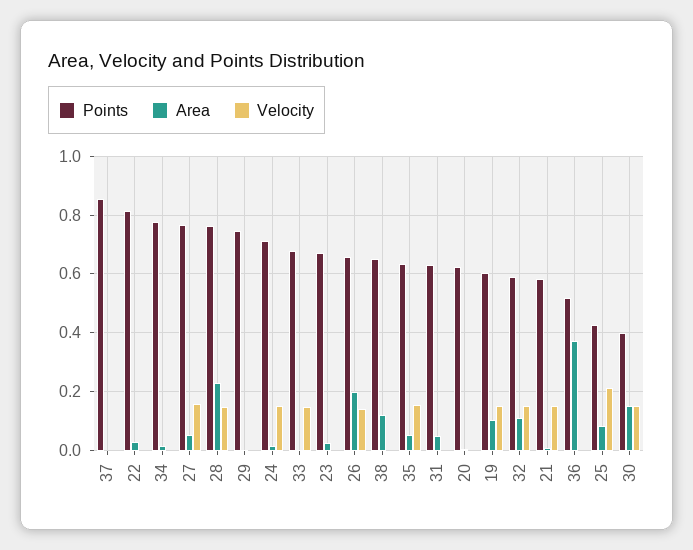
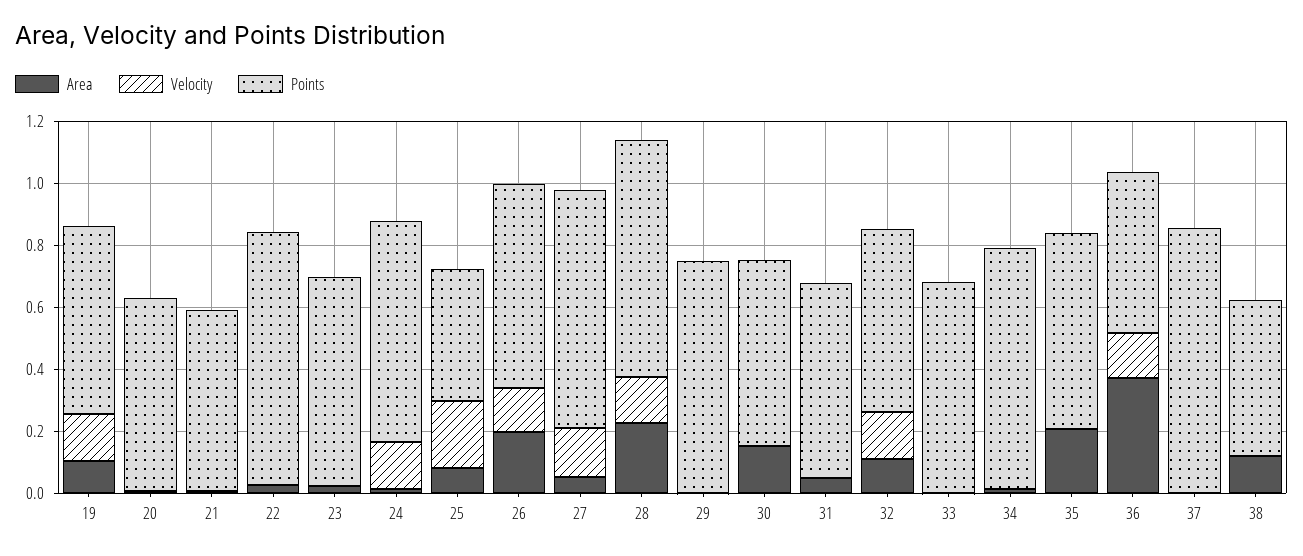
Velocity, 33: 0.15 -> 0
Points, 38: 0.65 -> 0.5
Area, 35: 0.05 -> 0.2
Velocity, 35: 0.15 -> 0
Velocity, 21: 0.15 -> 0
Velocity, 36: 0 -> 0.15
Points, 30: 0.4 -> 0.6
Velocity, 30: 0.15 -> 0

